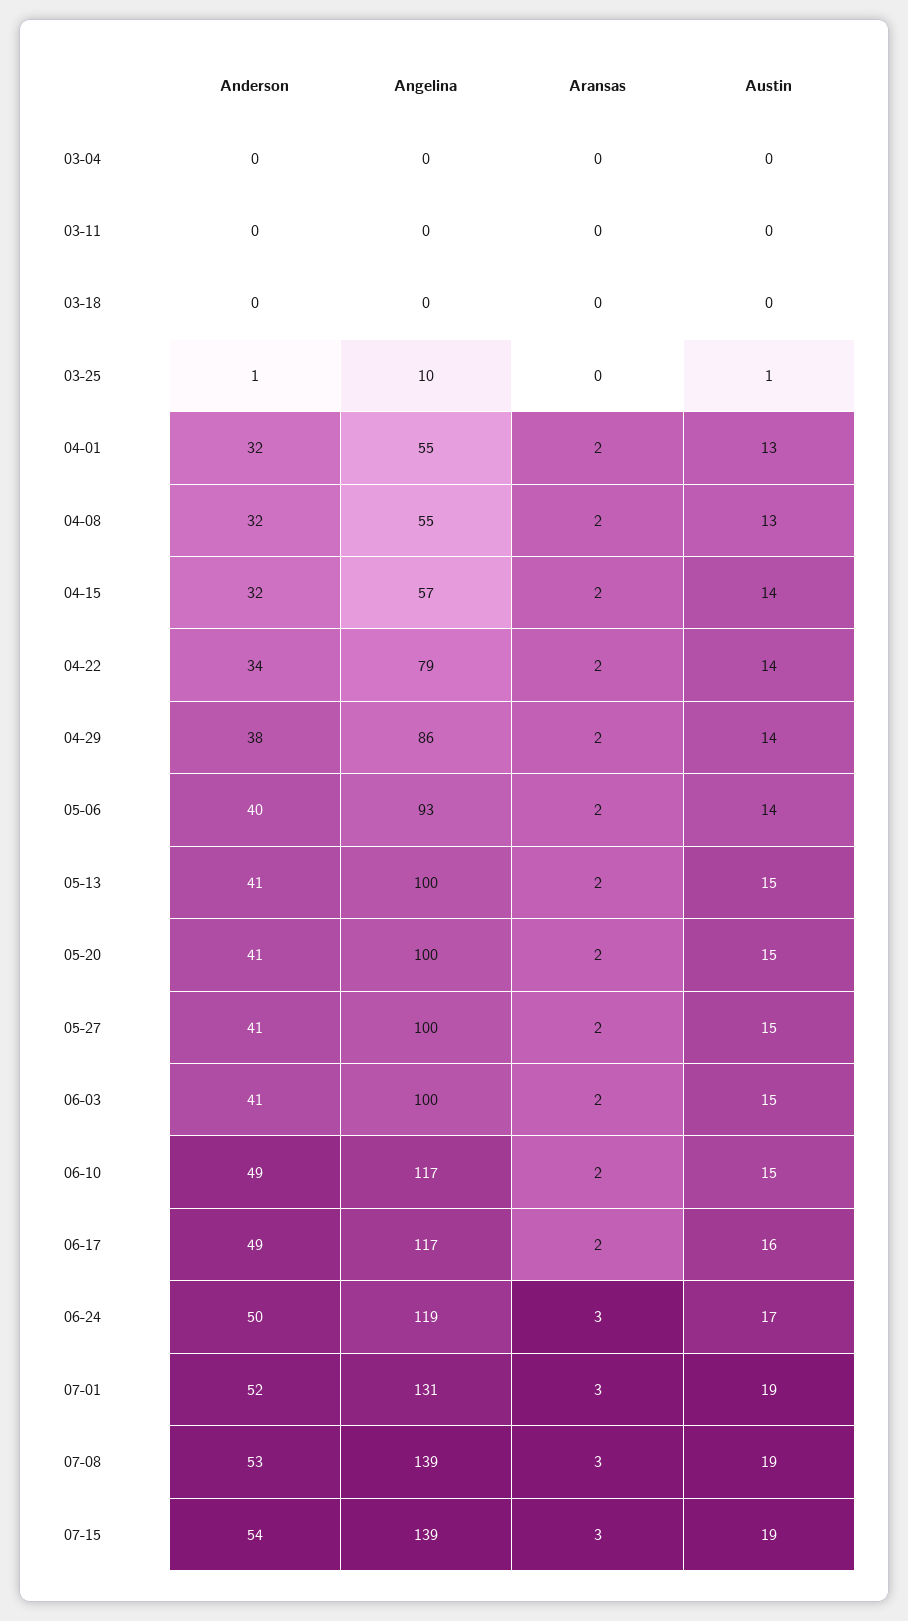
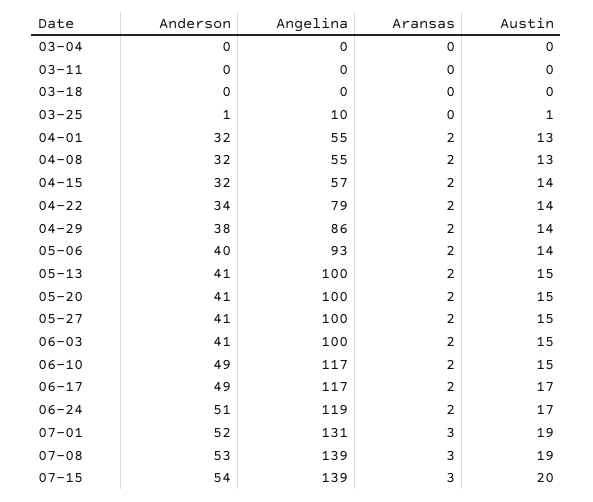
Austin, 06-17: 16 -> 17
Anderson, 06-24: 50 -> 51
Aransas, 06-24: 3 -> 2
Austin, 07-15: 19 -> 20

